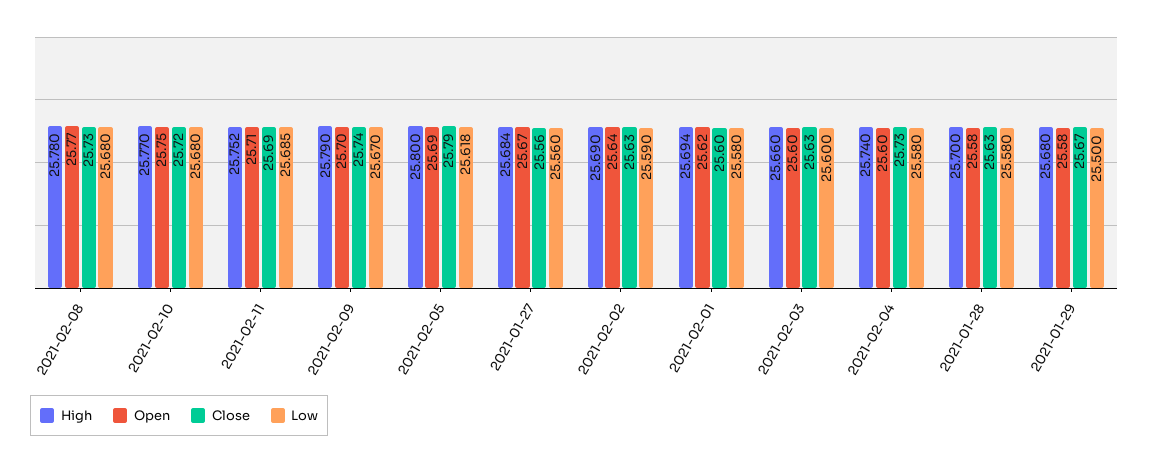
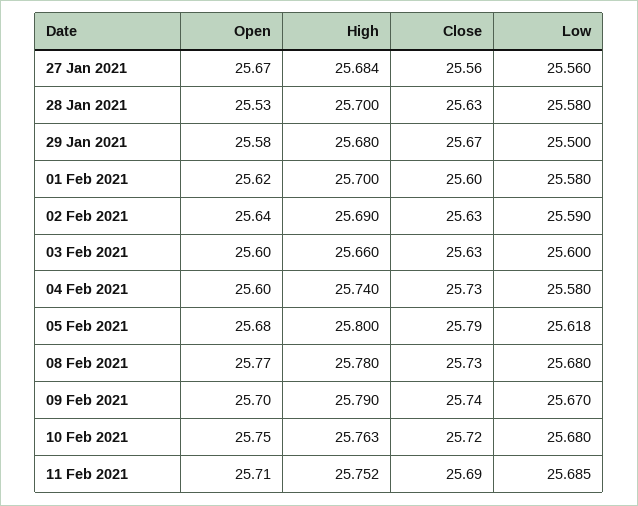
High, 2021-02-10: 25.77 -> 25.763
Open, 2021-02-05: 25.69 -> 25.68
High, 2021-02-01: 25.694 -> 25.7
Open, 2021-01-28: 25.58 -> 25.53

